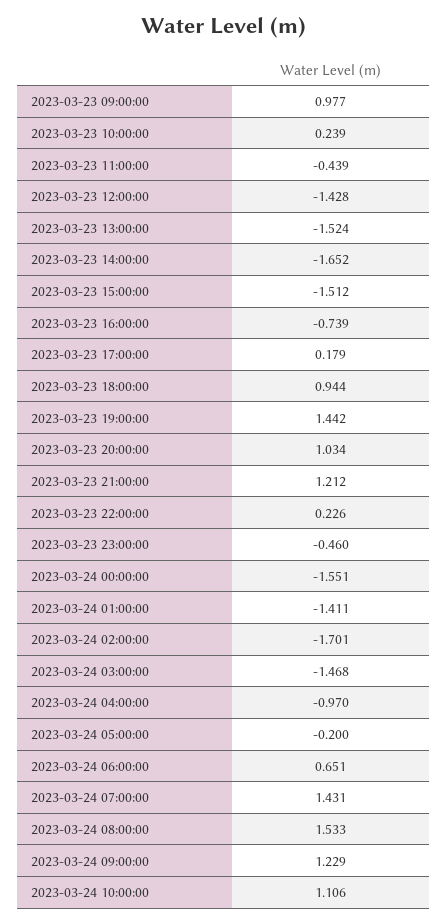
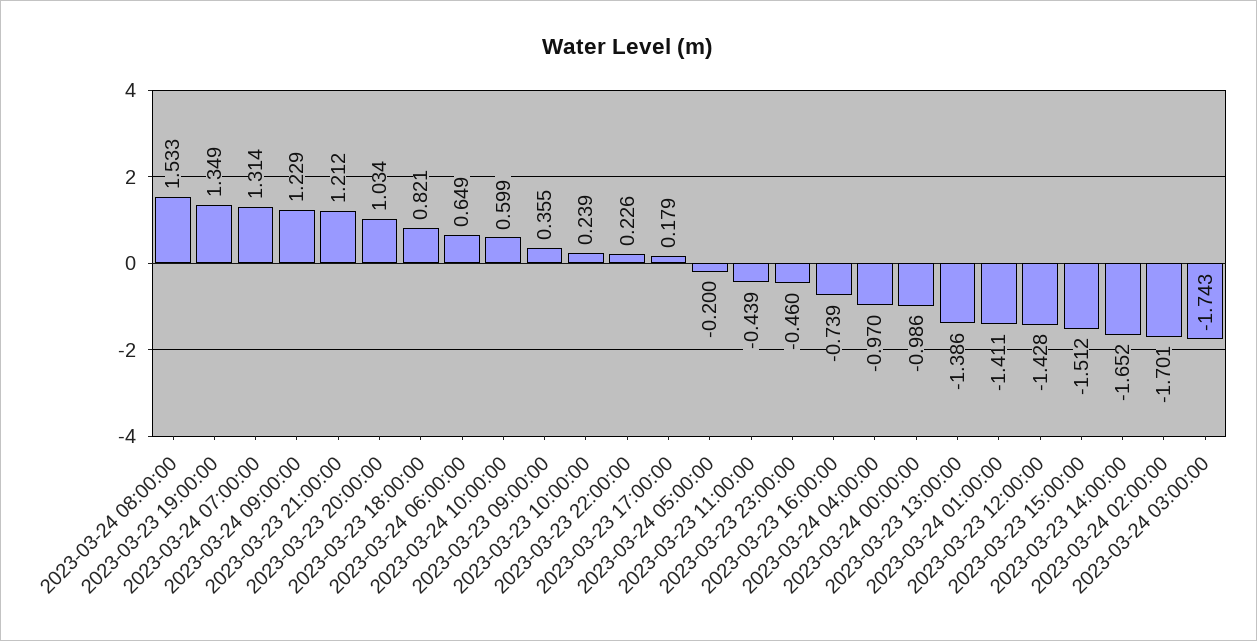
2023-03-23 09:00:00: 0.977 -> 0.355
2023-03-23 13:00:00: -1.524 -> -1.386
2023-03-23 18:00:00: 0.944 -> 0.821
2023-03-23 19:00:00: 1.442 -> 1.349
2023-03-24 00:00:00: -1.551 -> -0.986
2023-03-24 03:00:00: -1.468 -> -1.743
2023-03-24 06:00:00: 0.651 -> 0.649
2023-03-24 07:00:00: 1.431 -> 1.314
2023-03-24 10:00:00: 1.106 -> 0.599

